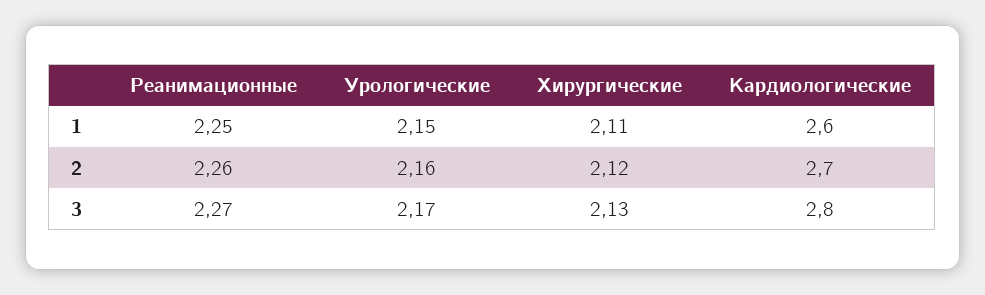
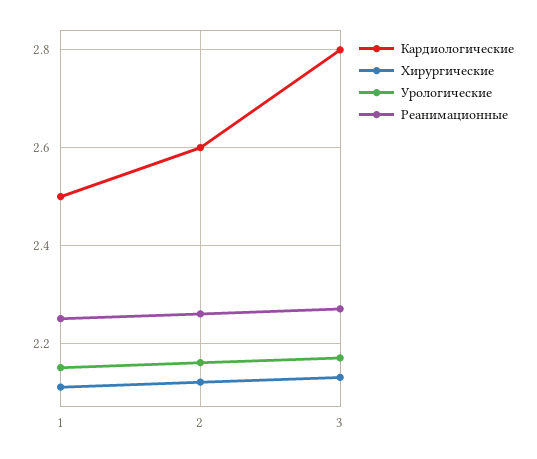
Кардиологические, 1: 2.6 -> 2.5
Кардиологические, 2: 2.7 -> 2.6

